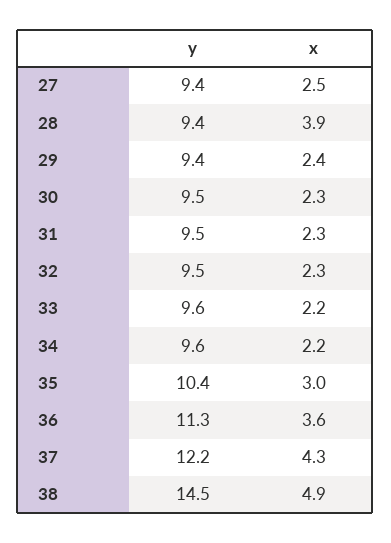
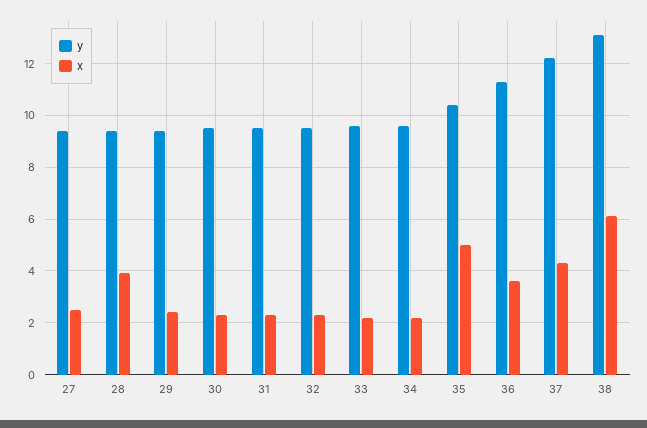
x, 35: 3 -> 5
y, 38: 14.5 -> 13
x, 38: 4.9 -> 6

